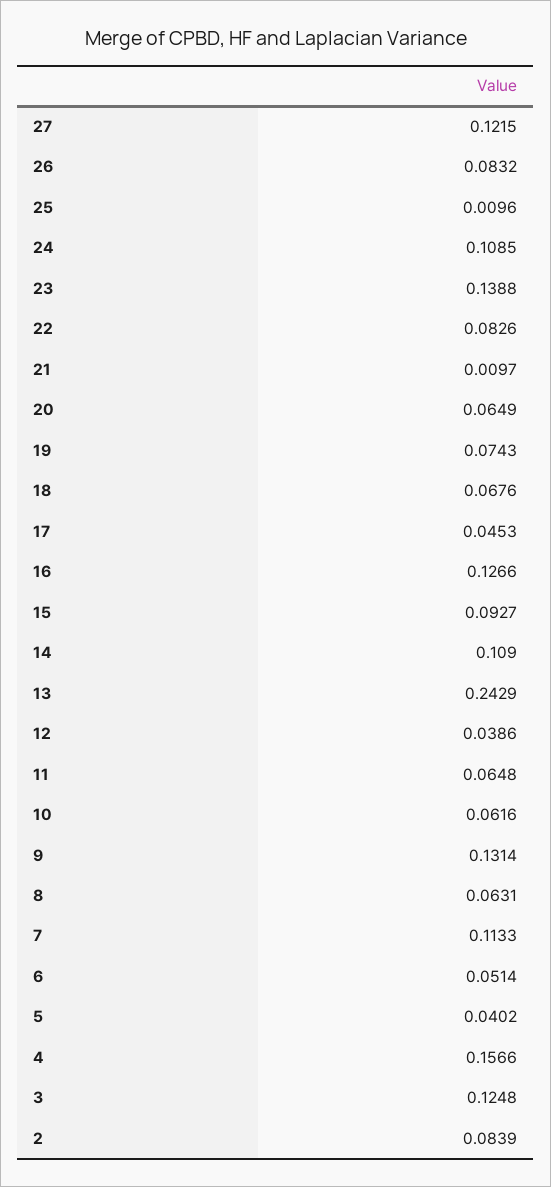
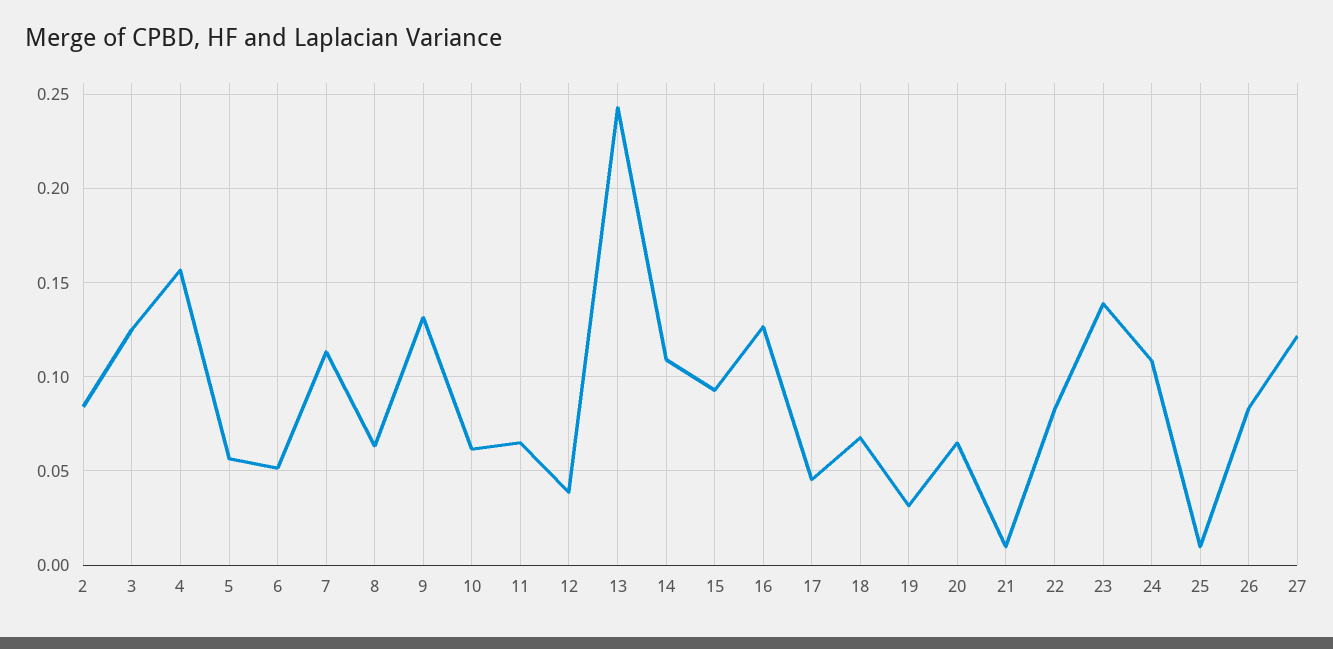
19: 0.0743 -> 0.03
5: 0.0402 -> 0.055

